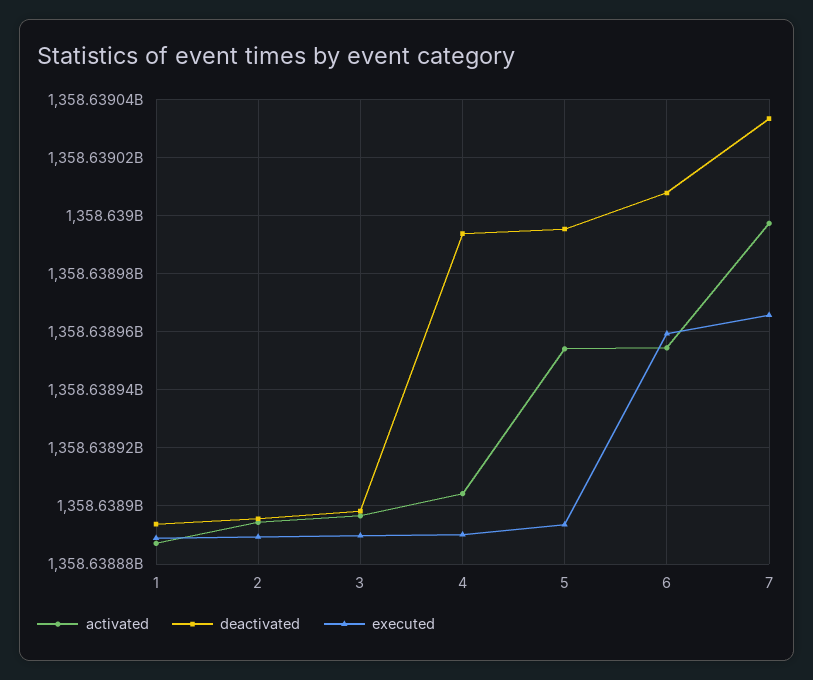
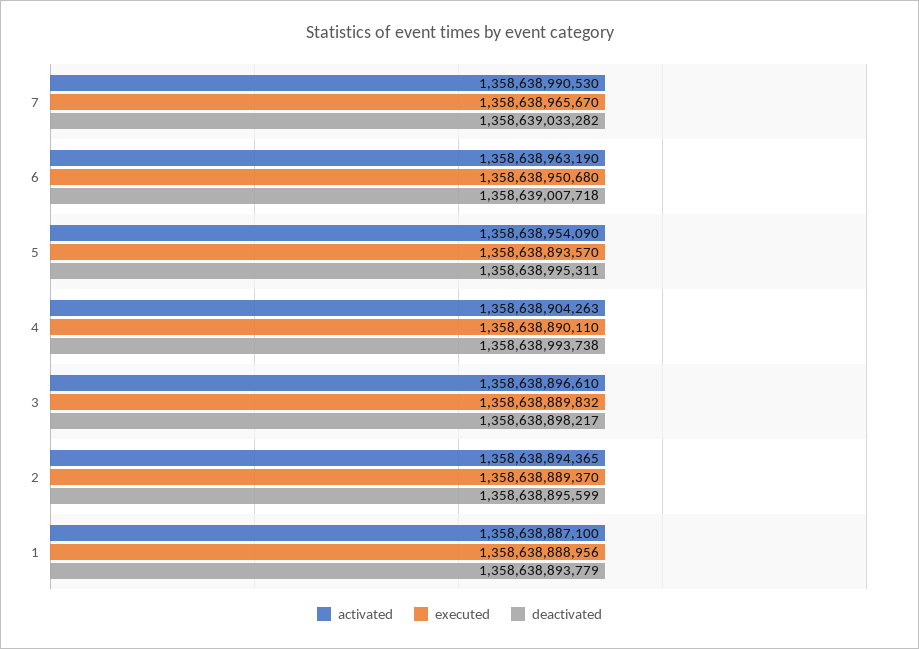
activated, 6: 1358638955000 -> 1358638963190
executed, 6: 1358638960000 -> 1358638950680
activated, 7: 1358638997500 -> 1358638990530

